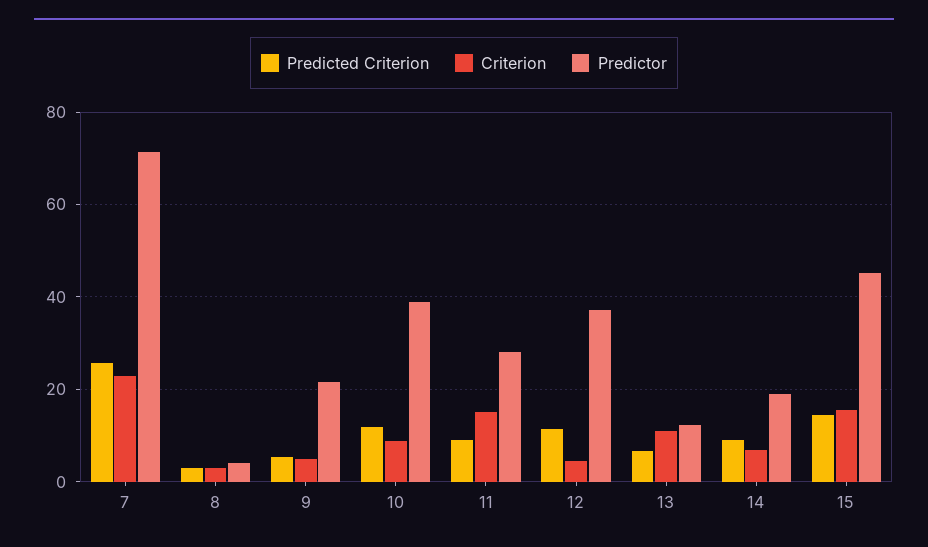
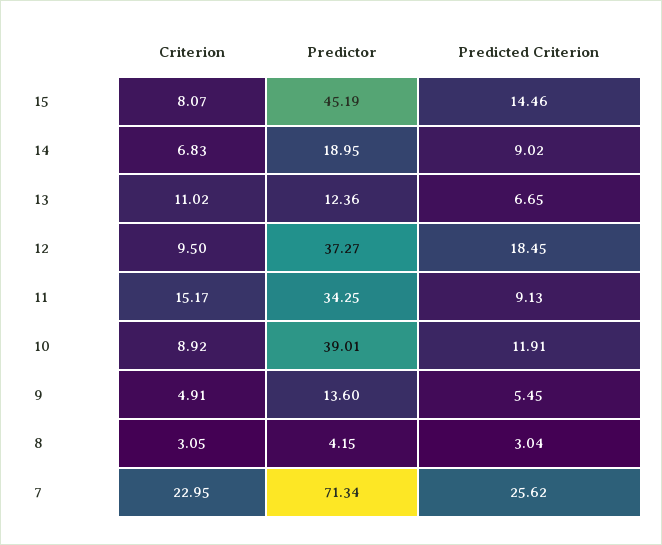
Predictor, 9: 22 -> 13.6
Predictor, 11: 28 -> 34.25
Predicted Criterion, 12: 12 -> 18.45
Criterion, 12: 4 -> 9.5
Criterion, 15: 16 -> 8.07

